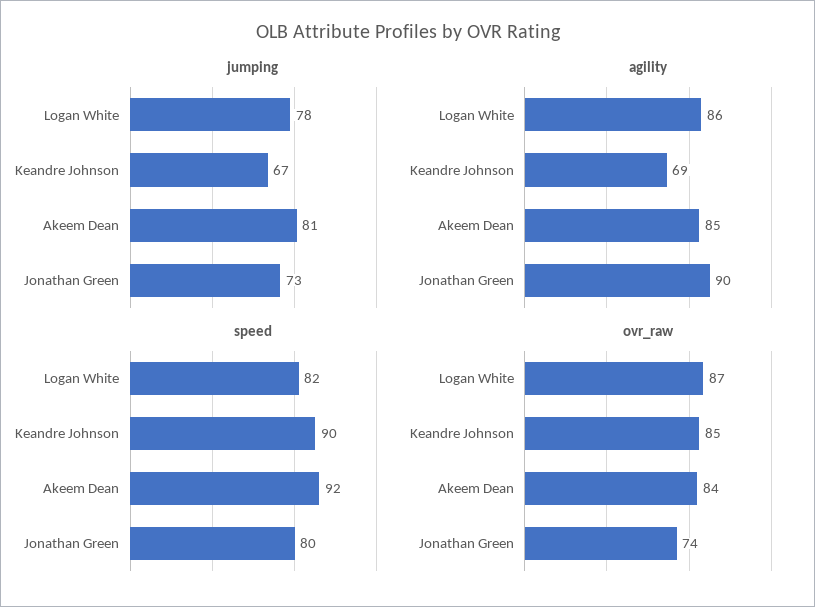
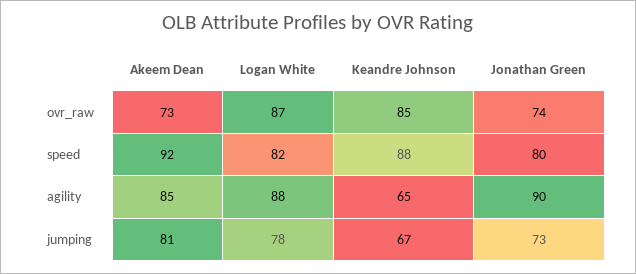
agility, Logan White: 86 -> 88
agility, Keandre Johnson: 69 -> 65
speed, Keandre Johnson: 90 -> 88
ovr_raw, Akeem Dean: 84 -> 73

